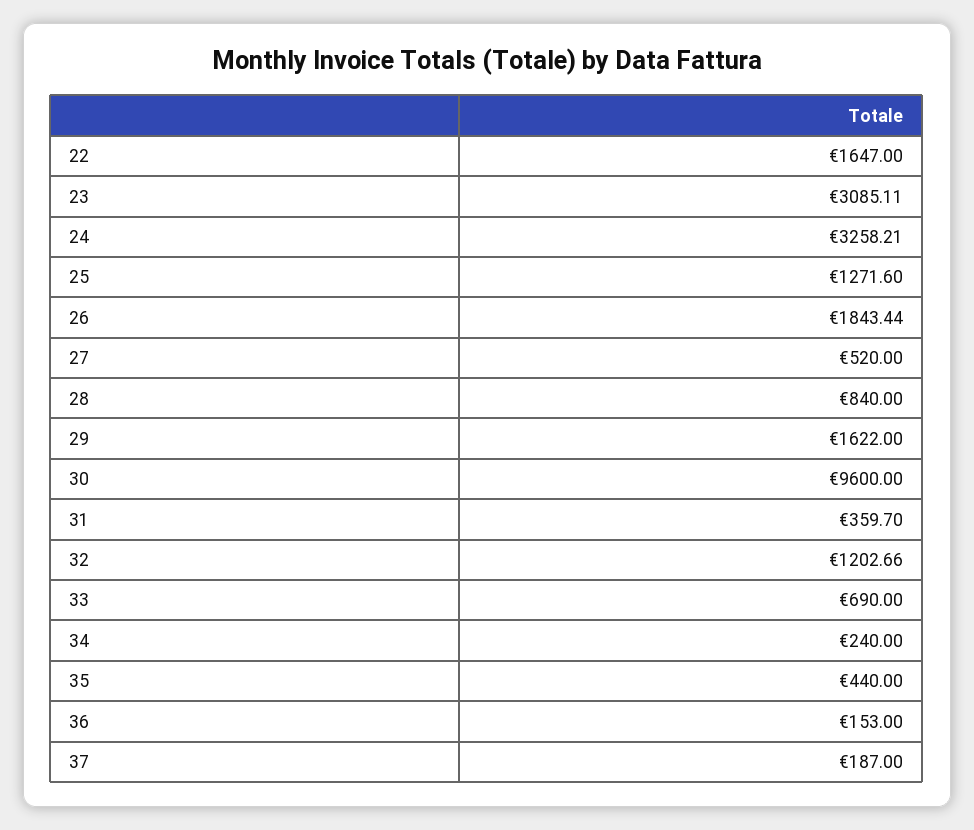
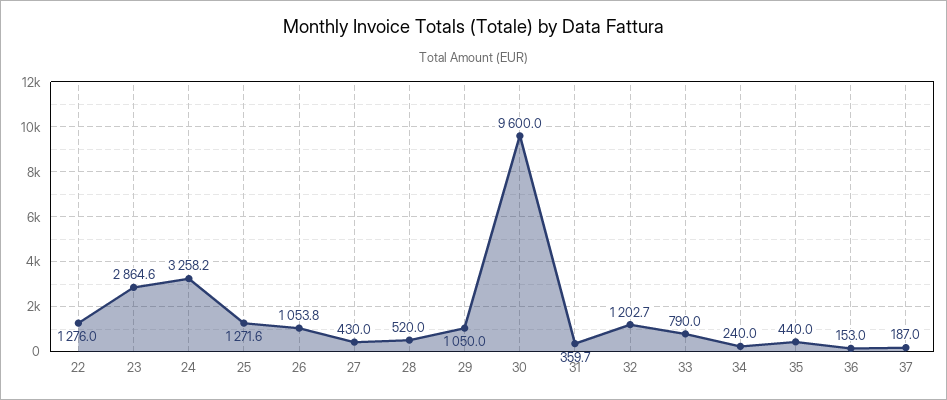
22: 1647 -> 1276
23: 3085.11 -> 2864.6
26: 1843.44 -> 1053.8
27: 520 -> 430
28: 840 -> 520
29: 1622 -> 1050
33: 690 -> 790

